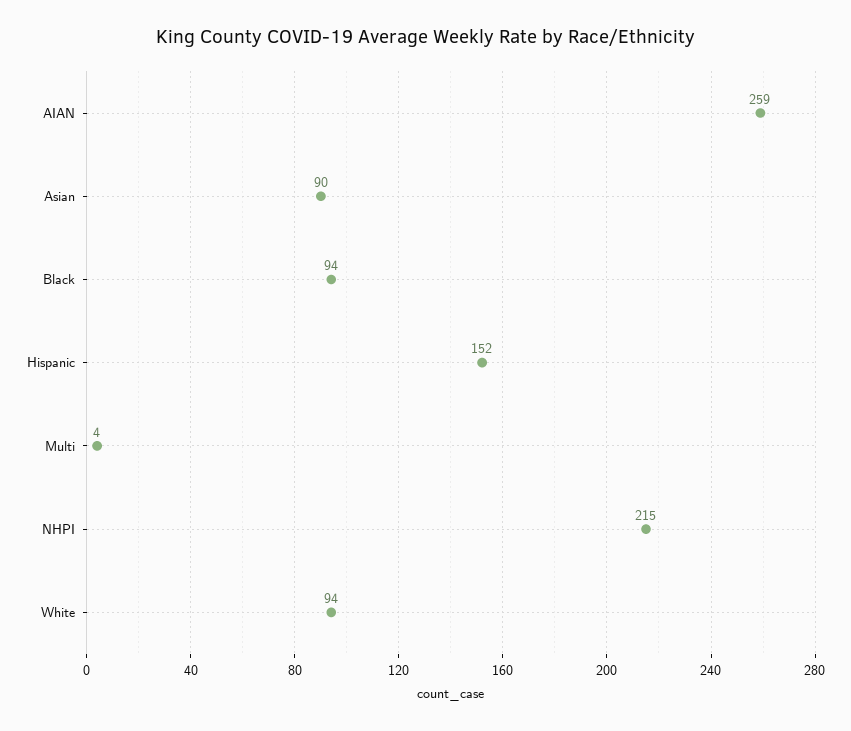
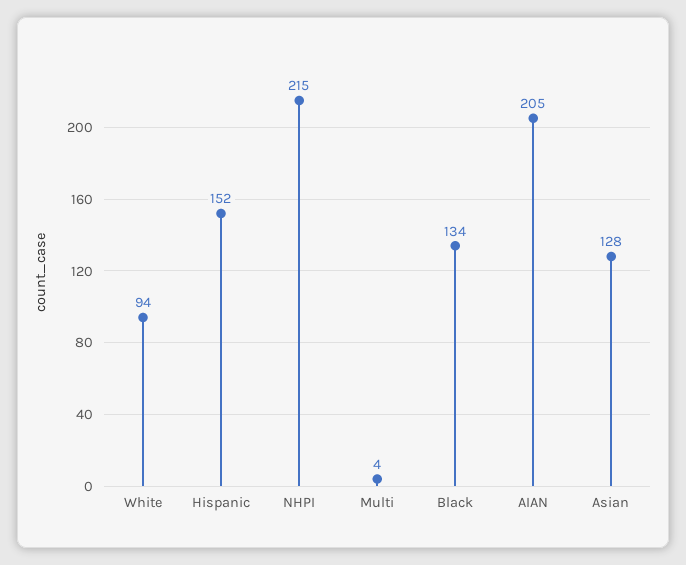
AIAN: 259 -> 205
Asian: 90 -> 128
Black: 94 -> 134

